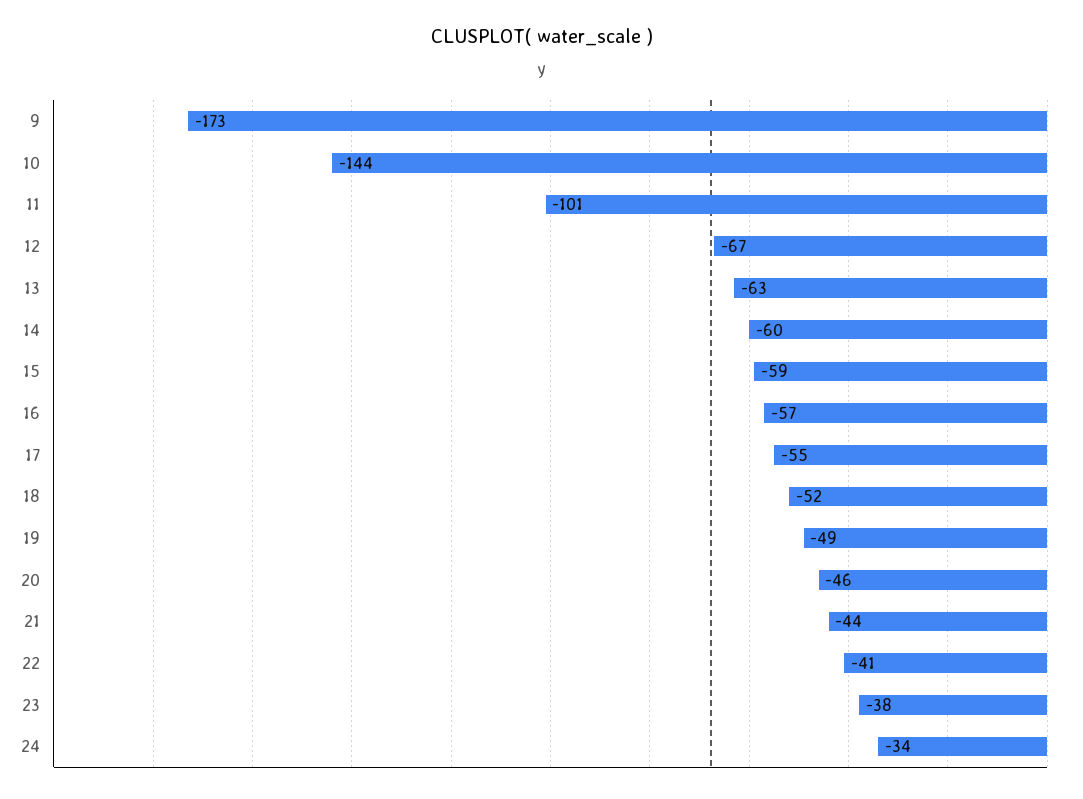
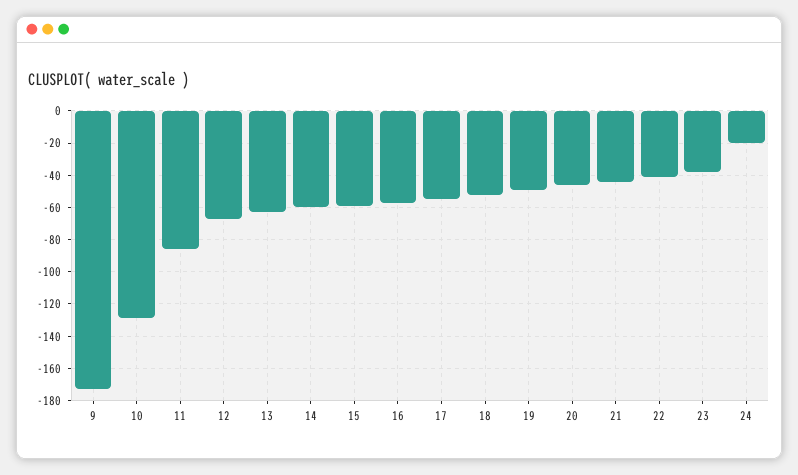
10: -144 -> -130
11: -101 -> -85
24: -34 -> -20

